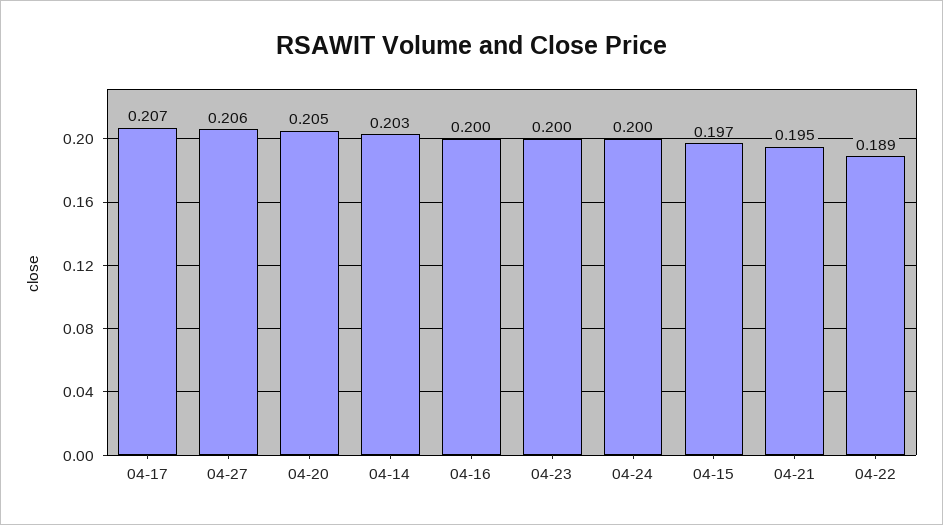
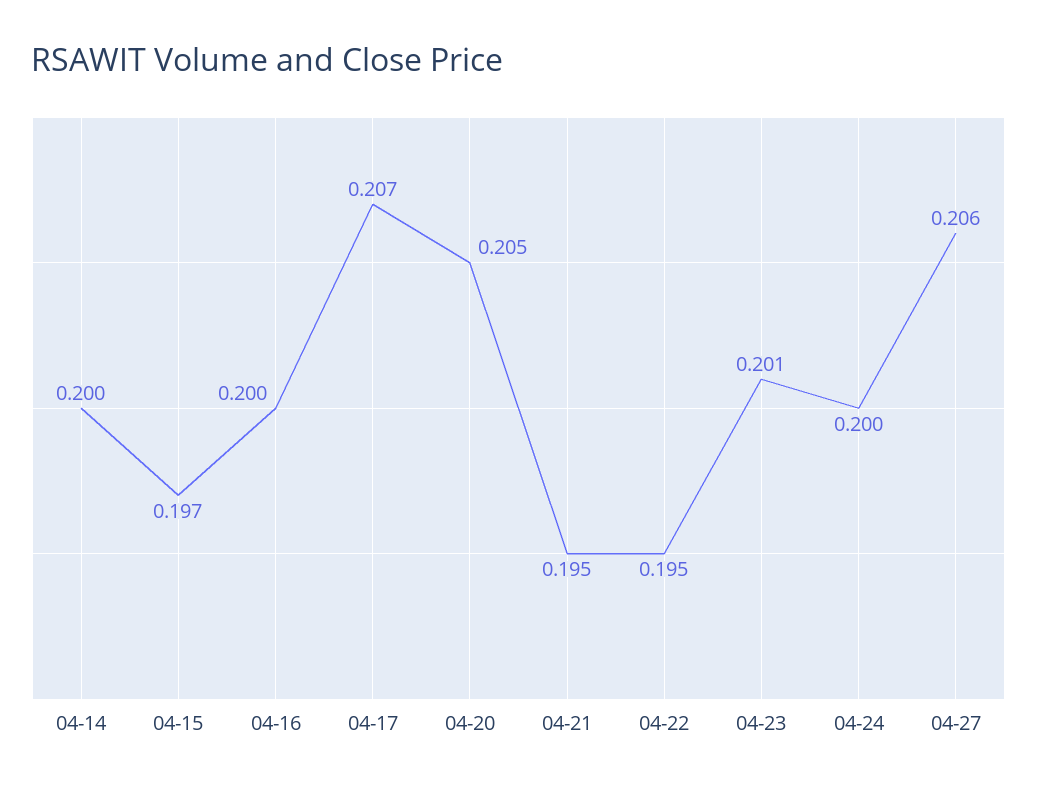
04-14: 0.203 -> 0.2
04-23: 0.2 -> 0.201
04-22: 0.189 -> 0.195

